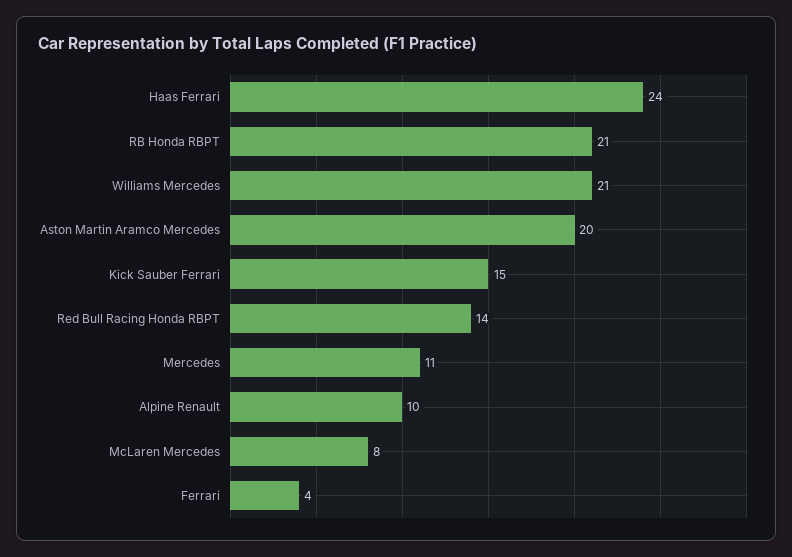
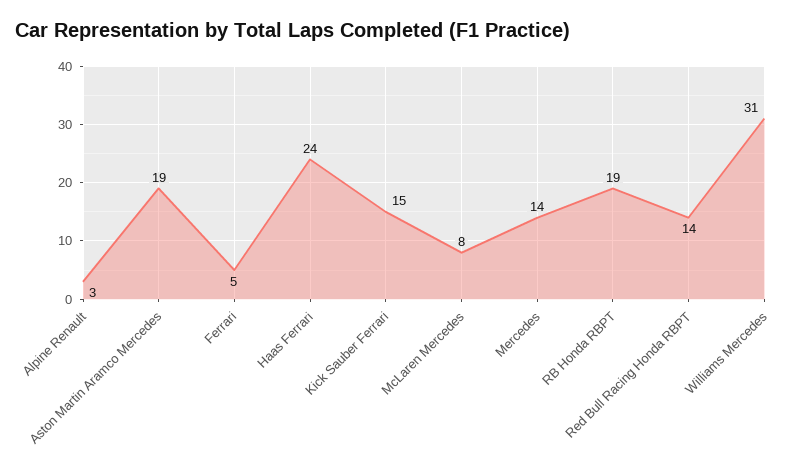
RB Honda RBPT: 21 -> 19
Williams Mercedes: 21 -> 31
Aston Martin Aramco Mercedes: 20 -> 19
Mercedes: 11 -> 14
Alpine Renault: 10 -> 3
Ferrari: 4 -> 5

